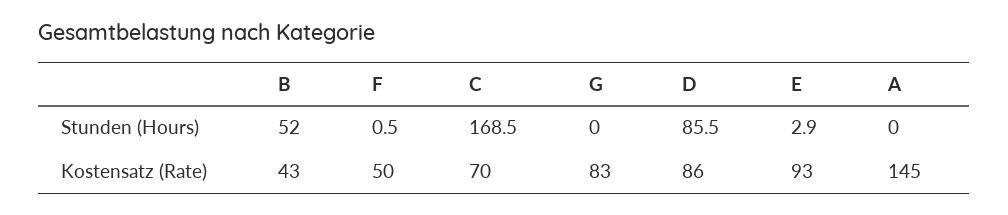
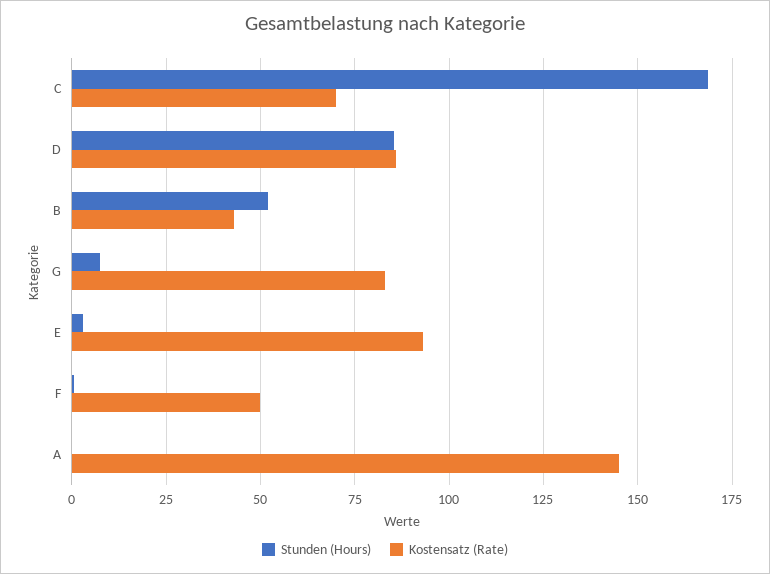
Stunden (Hours), G: 0 -> 7.5

